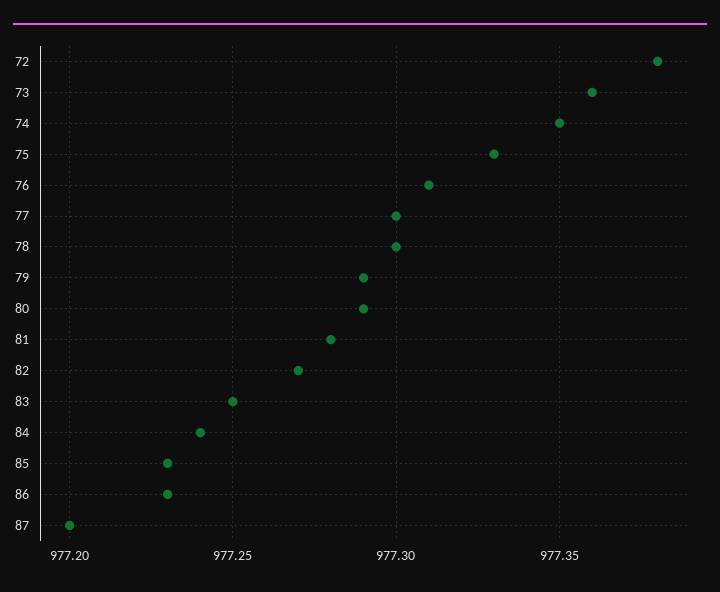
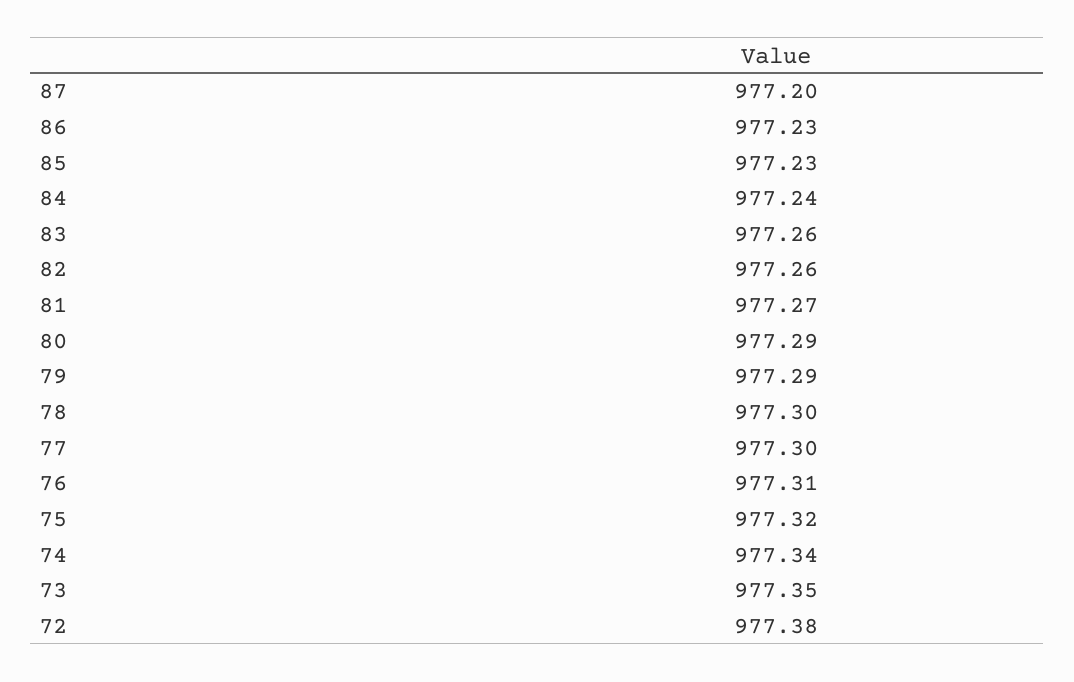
73: 977.36 -> 977.35
74: 977.35 -> 977.34
75: 977.33 -> 977.32
81: 977.28 -> 977.27
82: 977.27 -> 977.26
83: 977.25 -> 977.26

